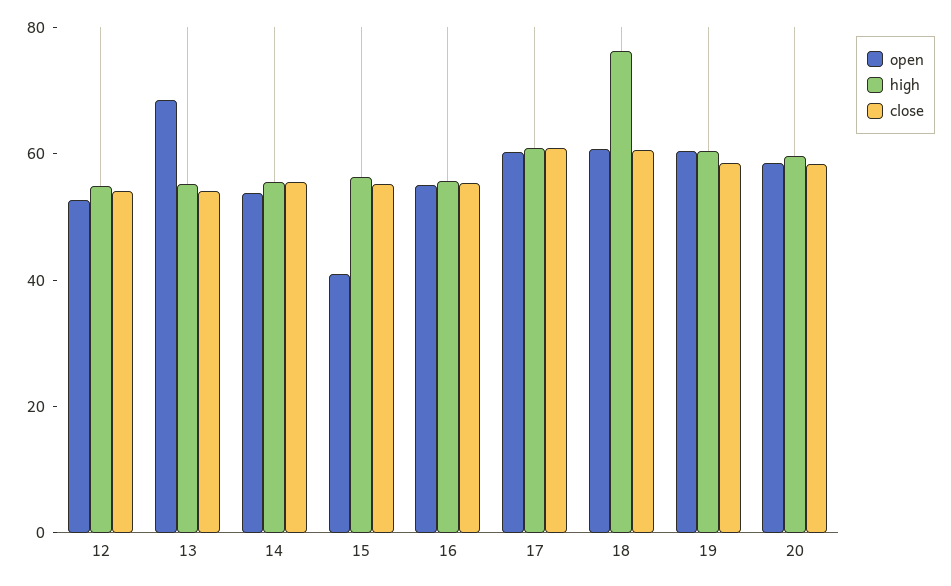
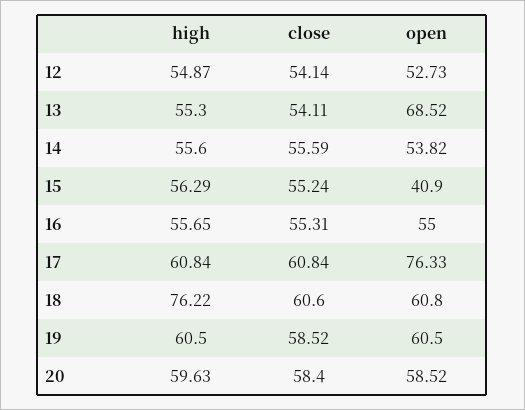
open, 17: 60 -> 76.33

